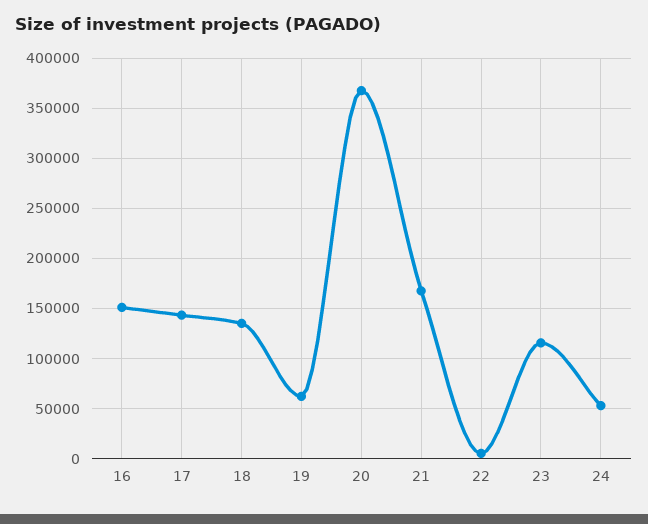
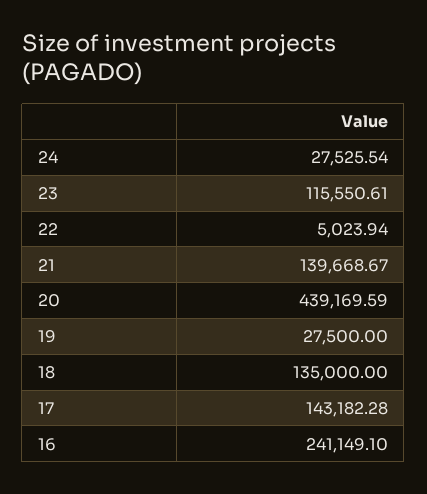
16: 150000 -> 241149.1
19: 60000 -> 27500
20: 370000 -> 439169.59
21: 170000 -> 139668.67
24: 50000 -> 27525.54

